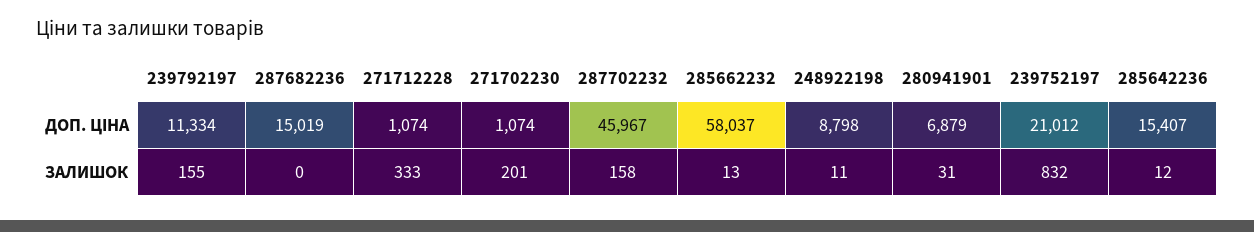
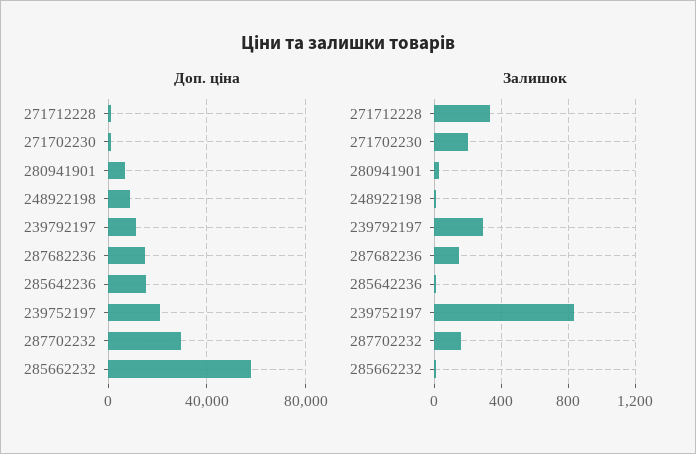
ДОП. ЦІНА, 287702232: 45967 -> 30000
ЗАЛИШОК, 239792197: 155 -> 300
ЗАЛИШОК, 287682236: 0 -> 150

